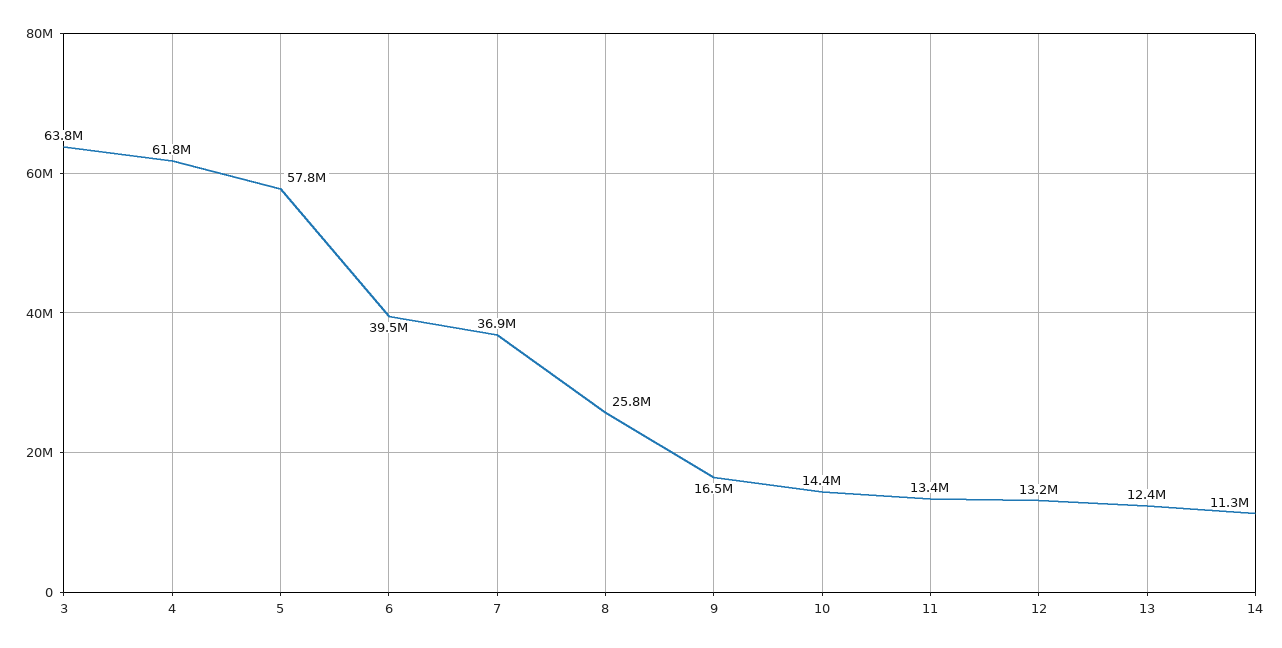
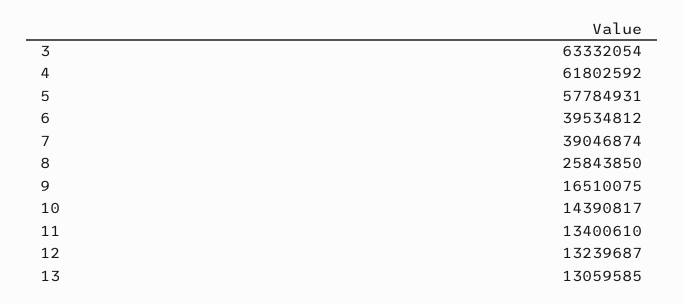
3: 63800000 -> 63332054
7: 36900000 -> 39046874
13: 12400000 -> 13059585
14: 11300000 -> none

